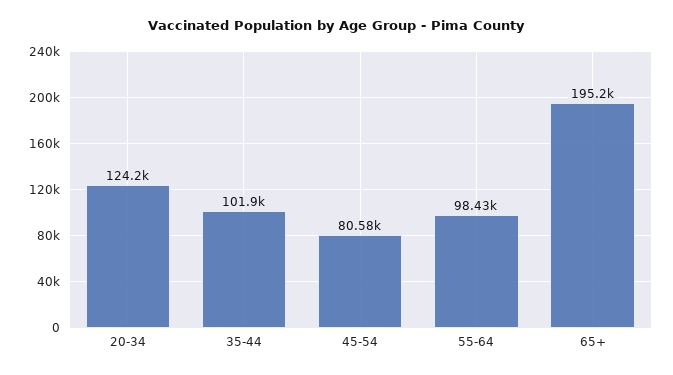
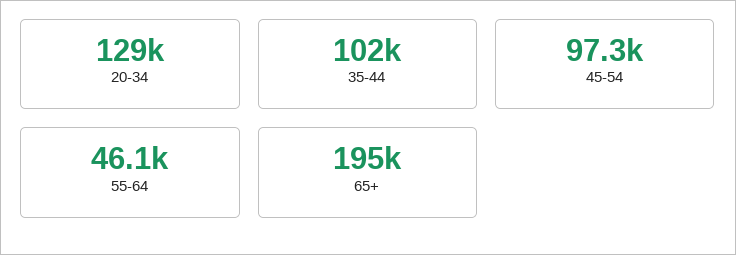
20-34: 124200 -> 129000
45-54: 80580 -> 97300
55-64: 98430 -> 46100

